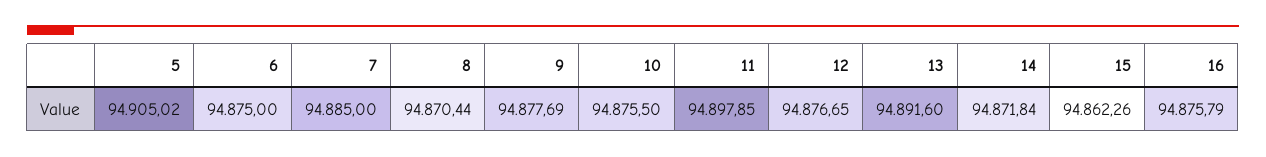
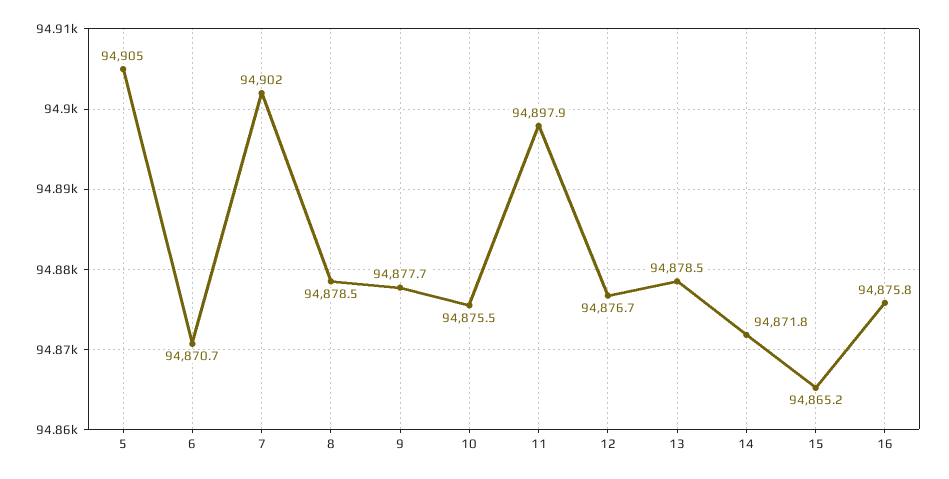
6: 94875 -> 94870.7
7: 94885 -> 94902
8: 94870.44 -> 94878.5
13: 94891.6 -> 94878.5
15: 94862.26 -> 94865.2

